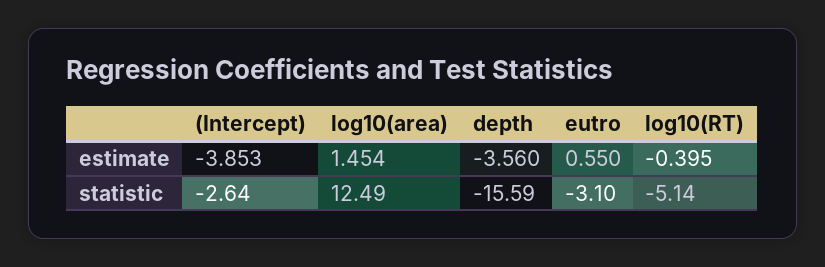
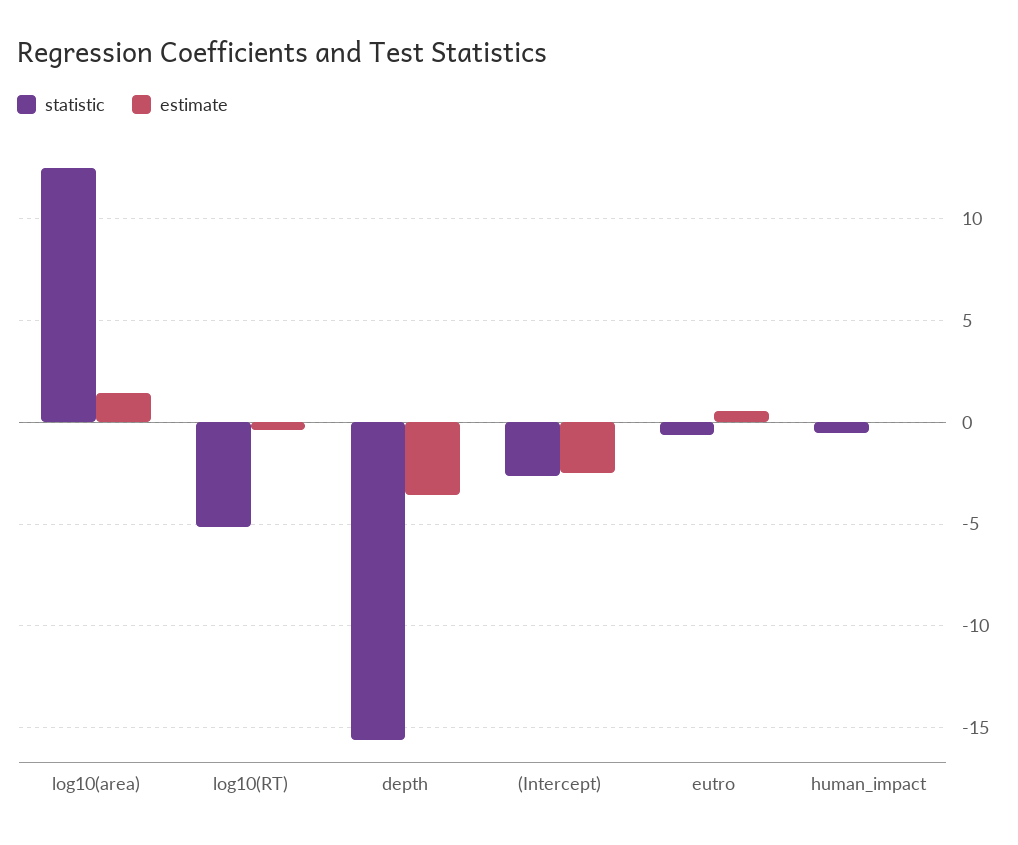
estimate, (Intercept): -3.853 -> -2.5
statistic, eutro: -3.1 -> -0.5
statistic, human_impact: none -> -0.5
estimate, human_impact: none -> 0

